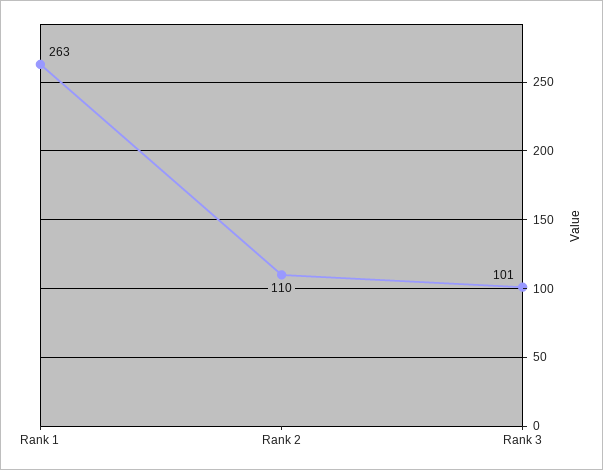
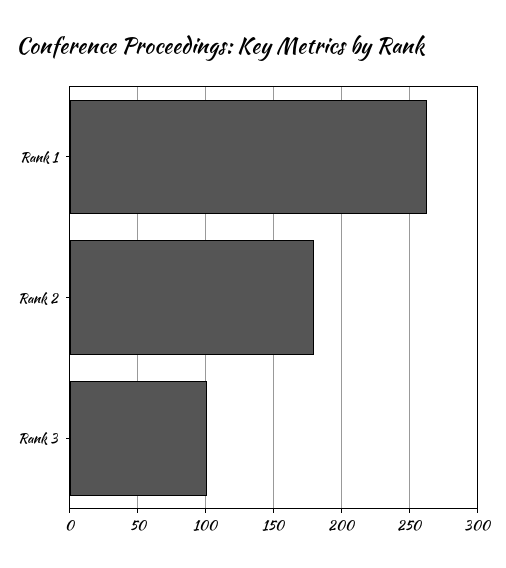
Rank 2: 110 -> 180

